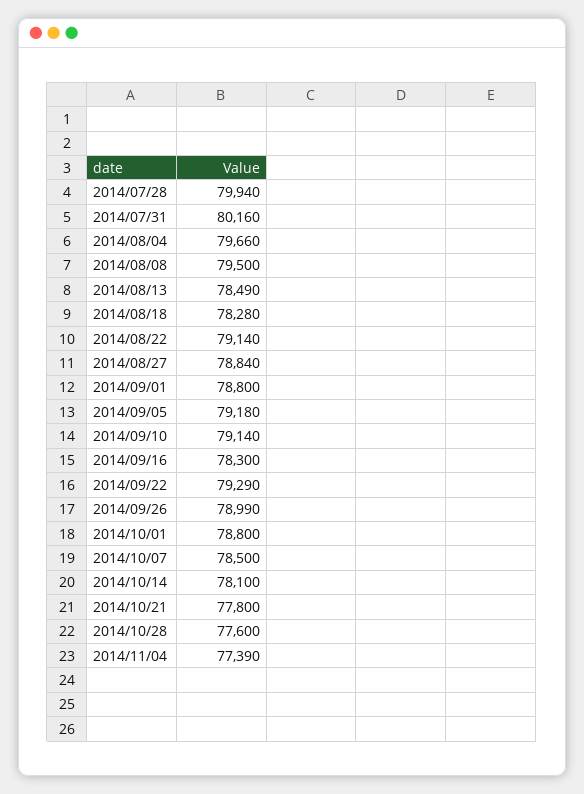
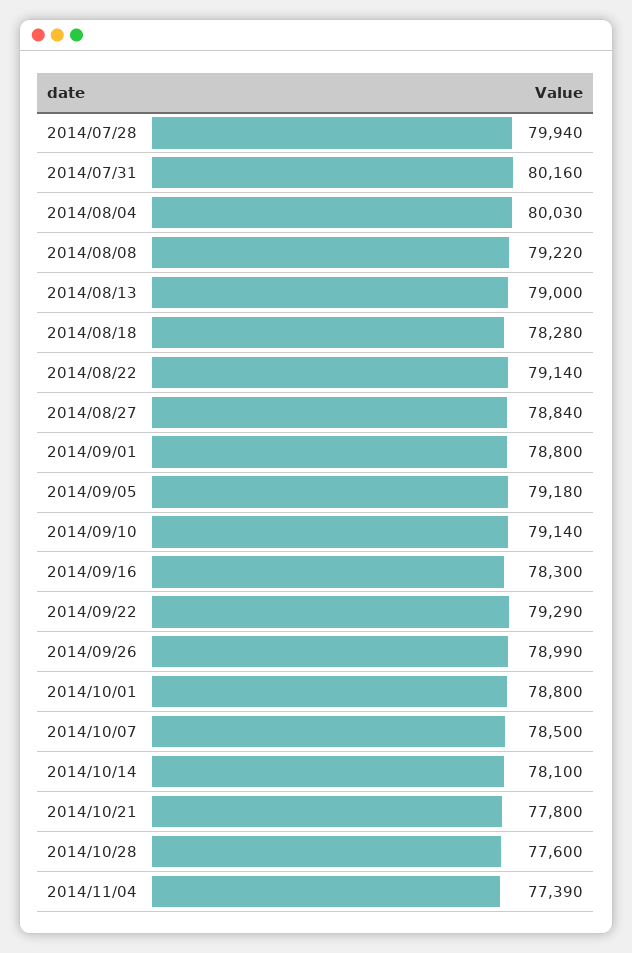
2014/08/04: 79660 -> 80030
2014/08/08: 79500 -> 79220
2014/08/13: 78490 -> 79000

